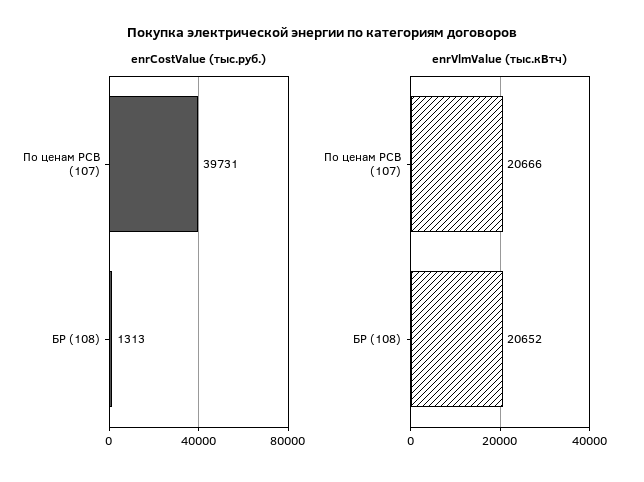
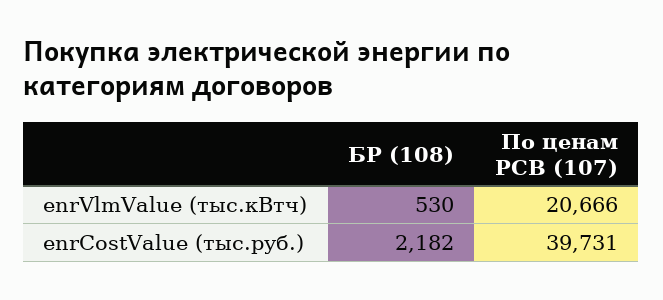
enrCostValue (тыс.руб.), БР (108): 1313 -> 2182
enrVlmValue (тыс.кВтч), БР (108): 20652 -> 530

